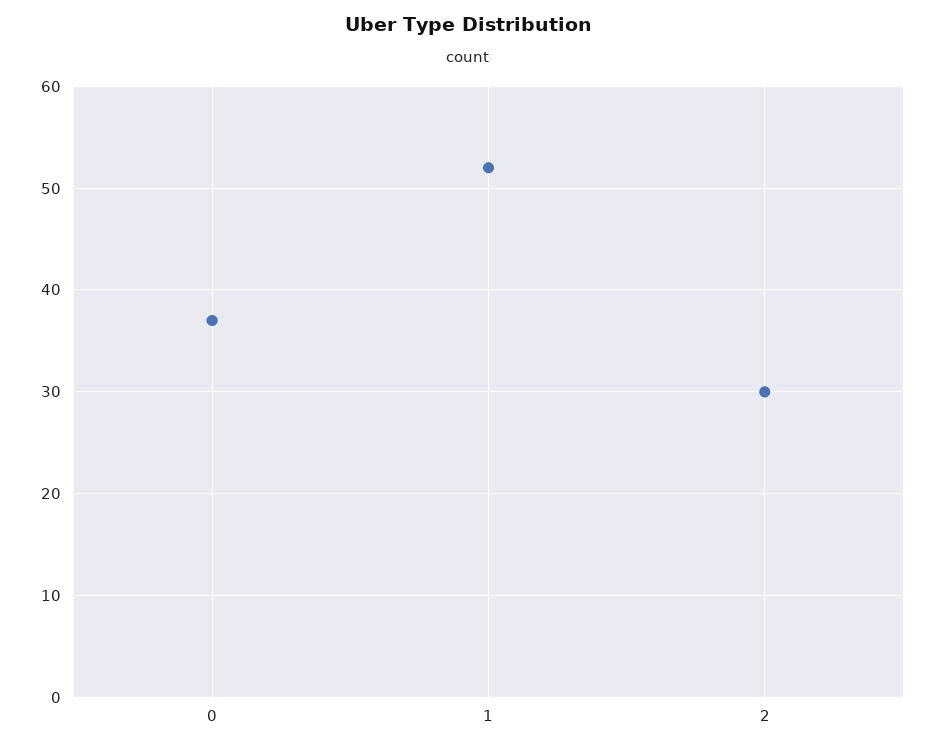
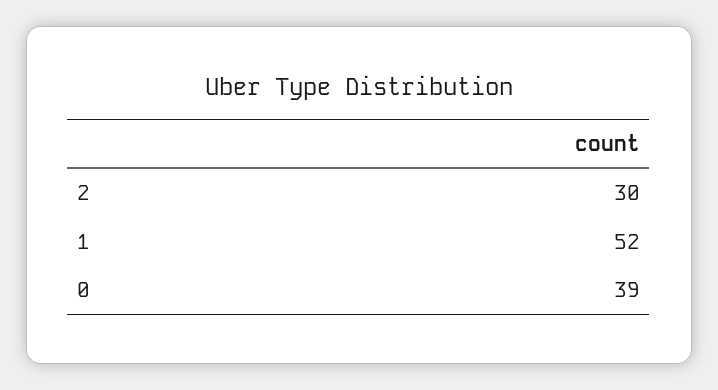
0: 37 -> 39

